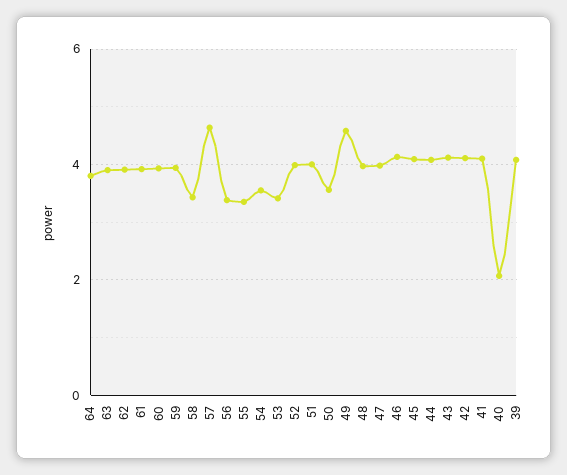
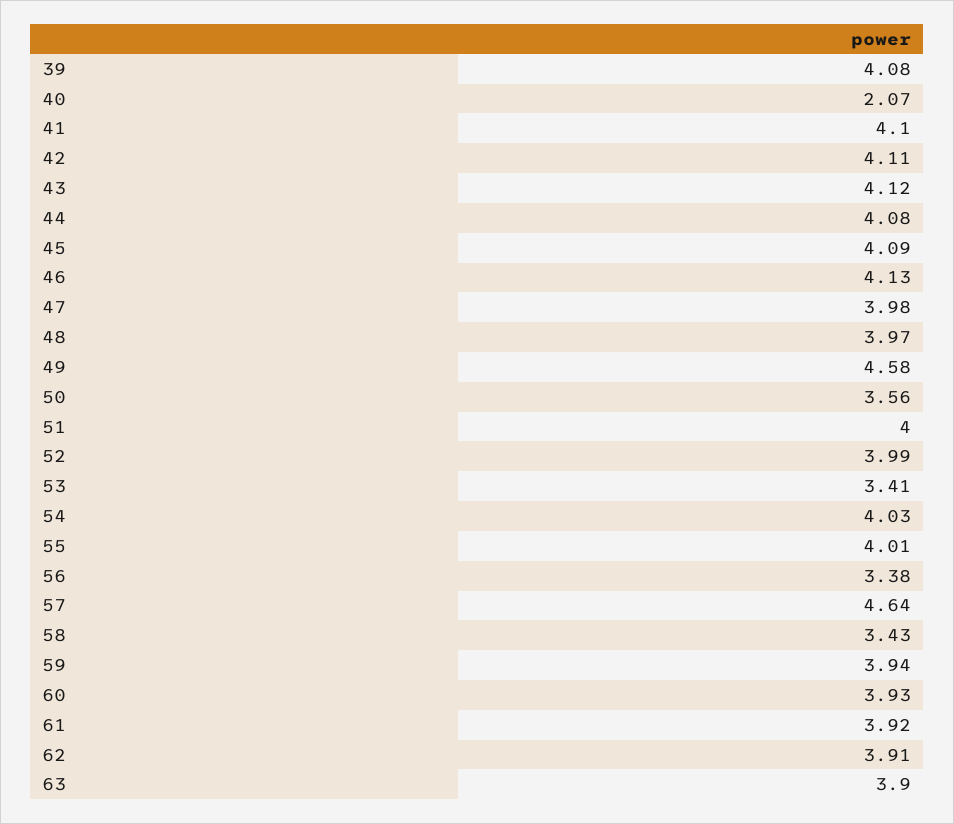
64: 3.8 -> none
55: 3.4 -> 4.01
54: 3.6 -> 4.03

